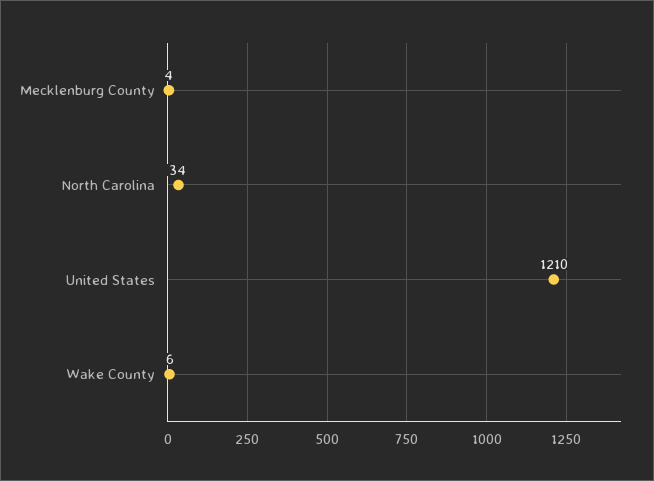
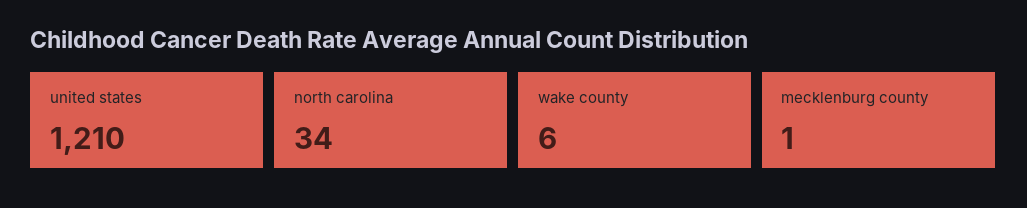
Mecklenburg County: 4 -> 1

